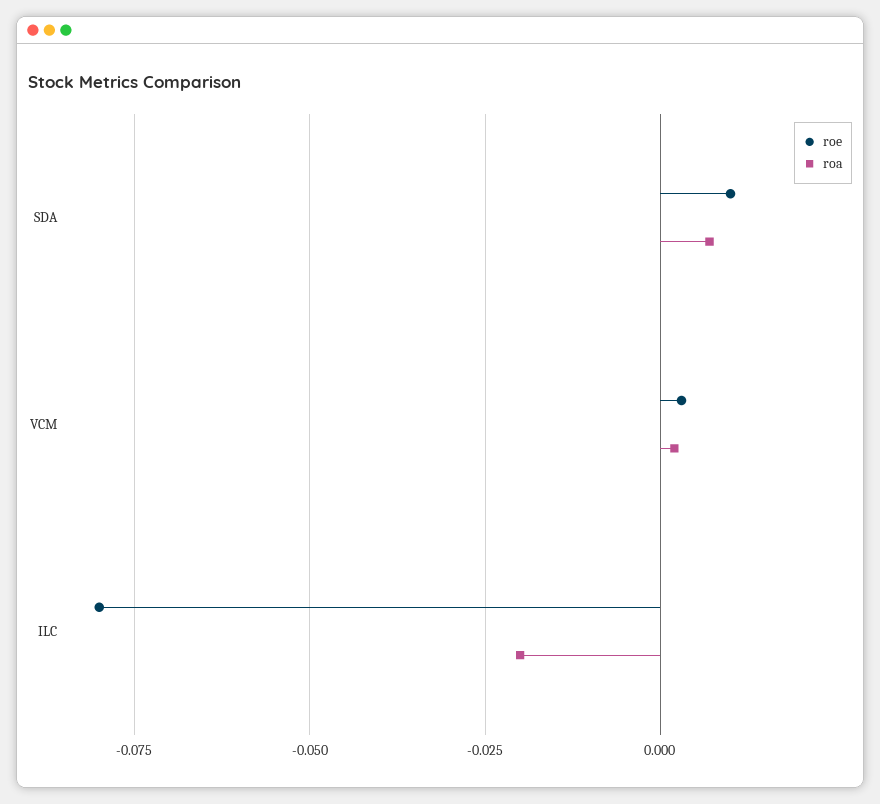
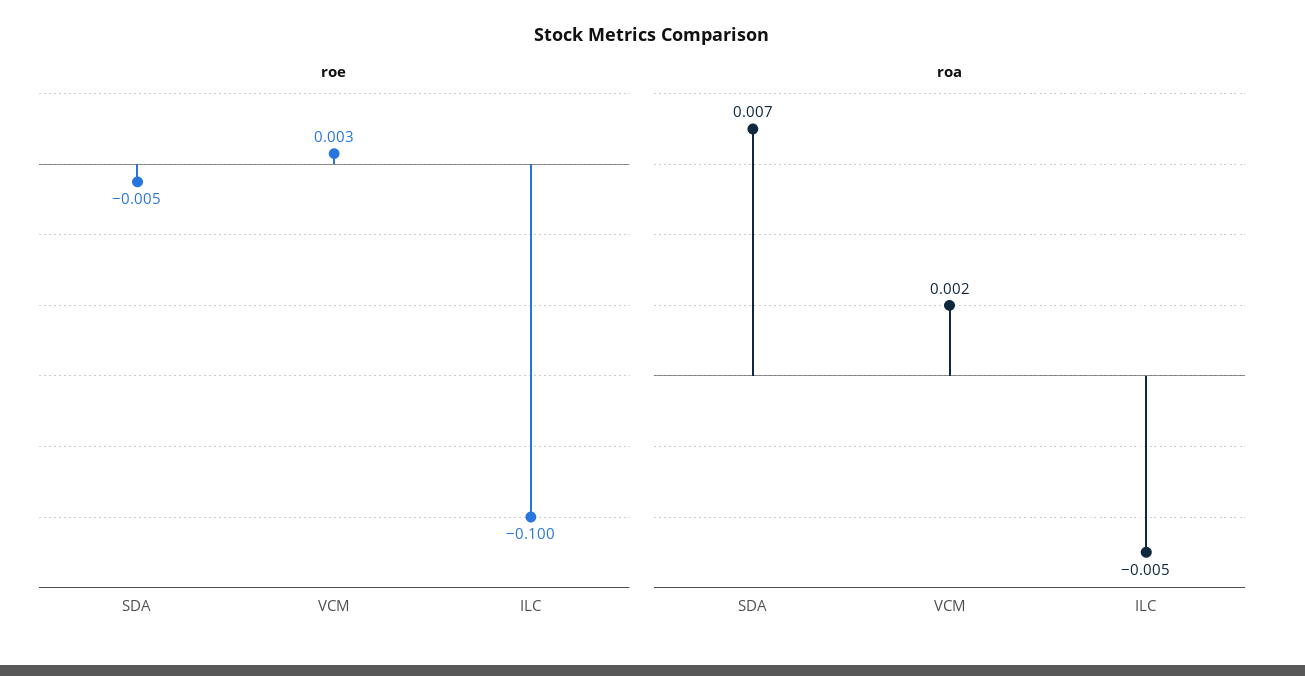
roe, SDA: 0.01 -> -0.005
roe, ILC: -0.08 -> -0.1
roa, ILC: -0.02 -> -0.005

